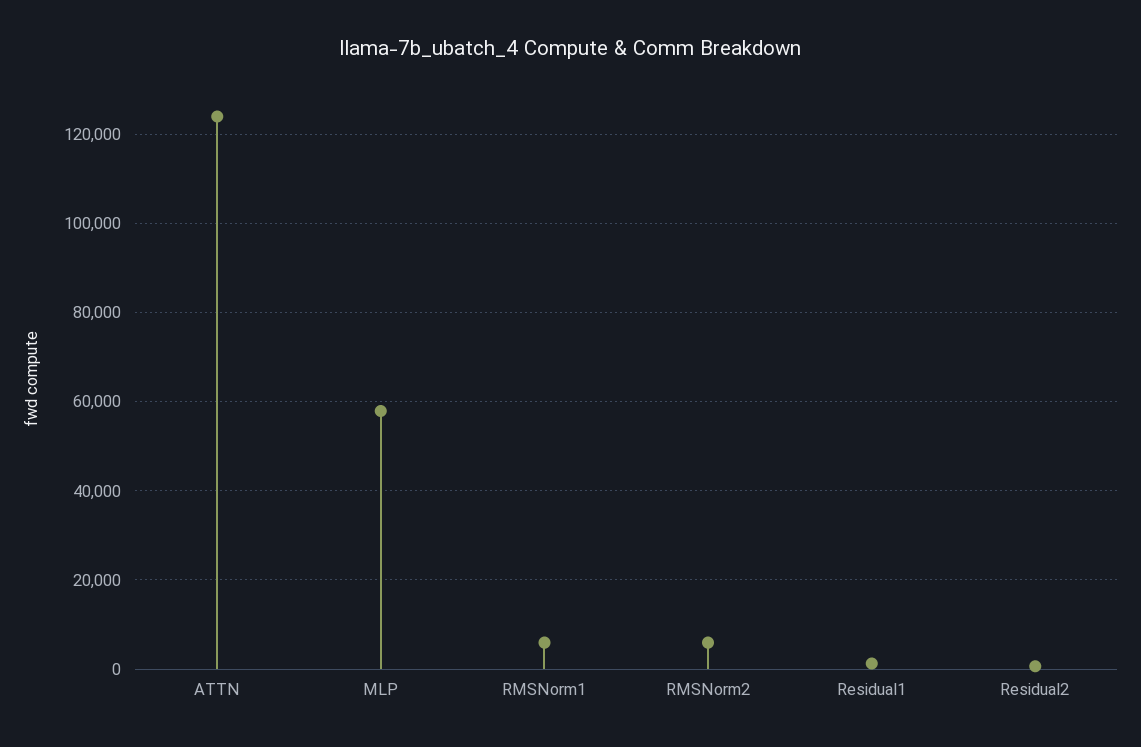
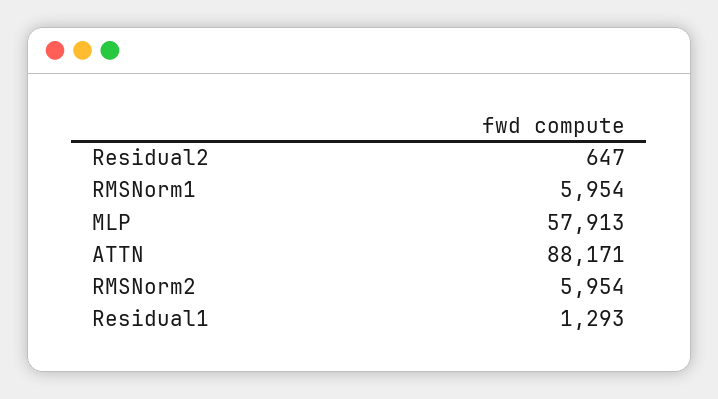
ATTN: 124000 -> 88171

